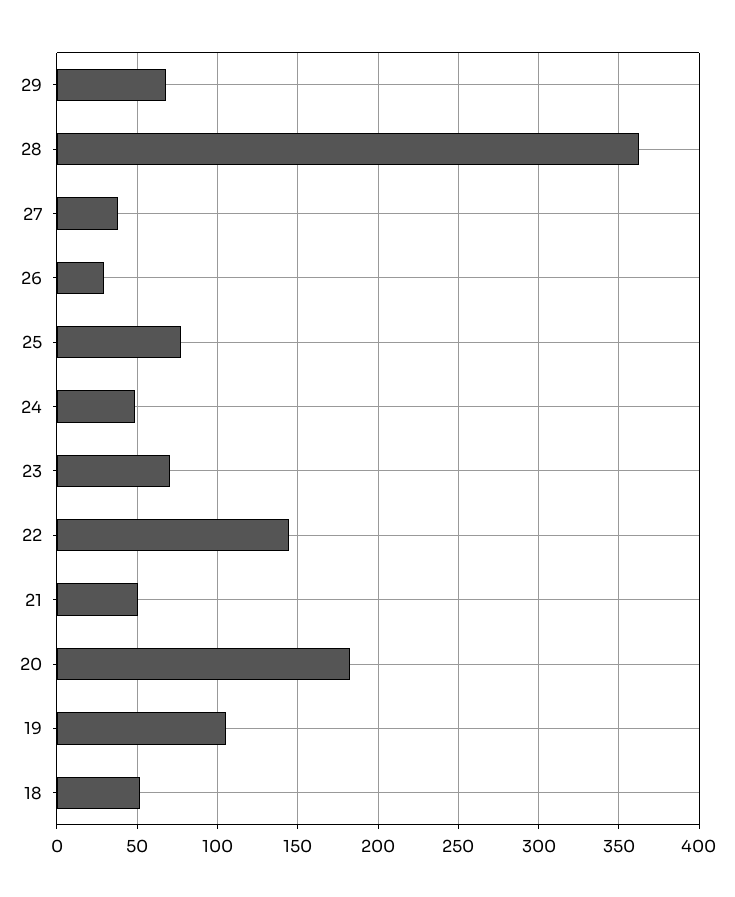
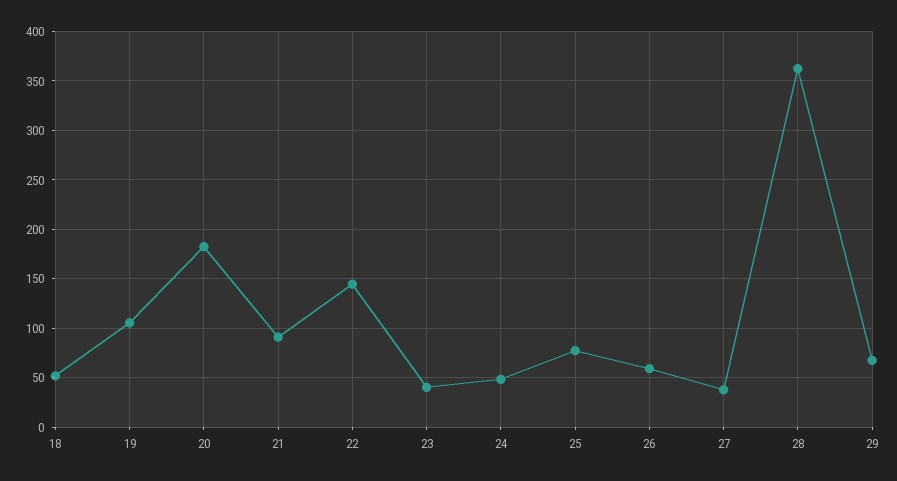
26: 30 -> 60
23: 70 -> 40
21: 50 -> 90

